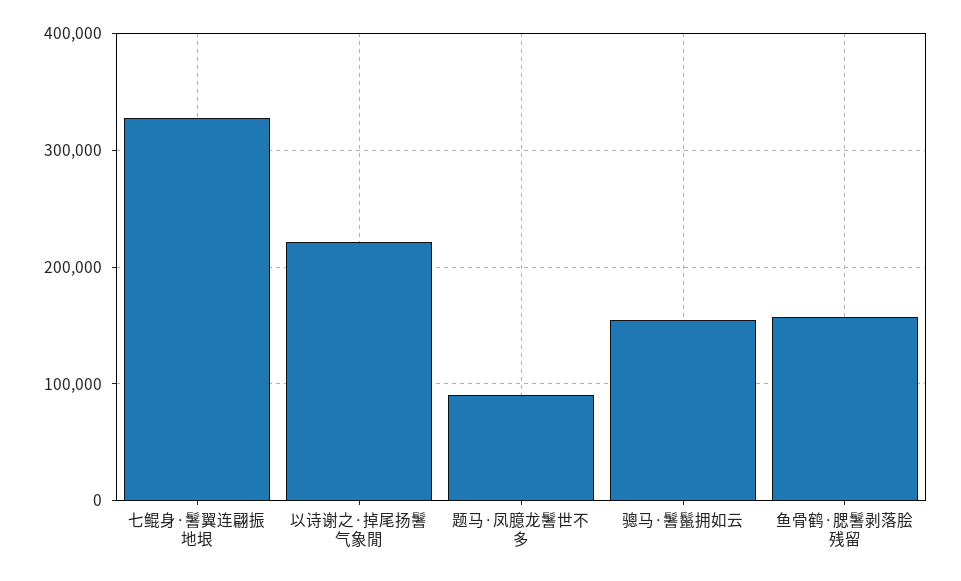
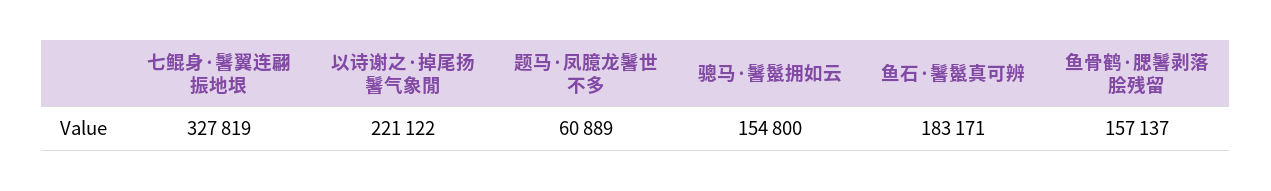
题马·凤臆龙鬐世不多: 90000 -> 60889
鱼石·鬐鬣真可辨: none -> 183171

